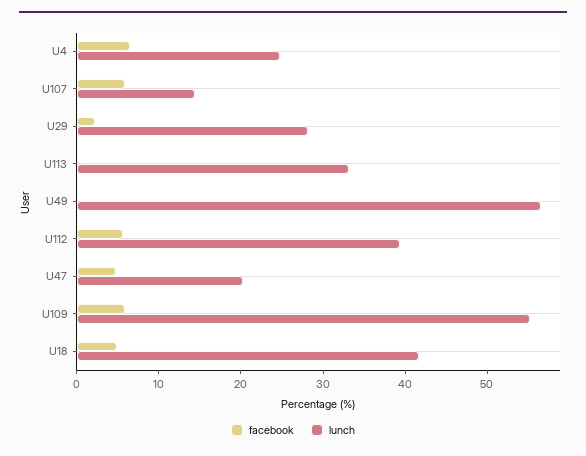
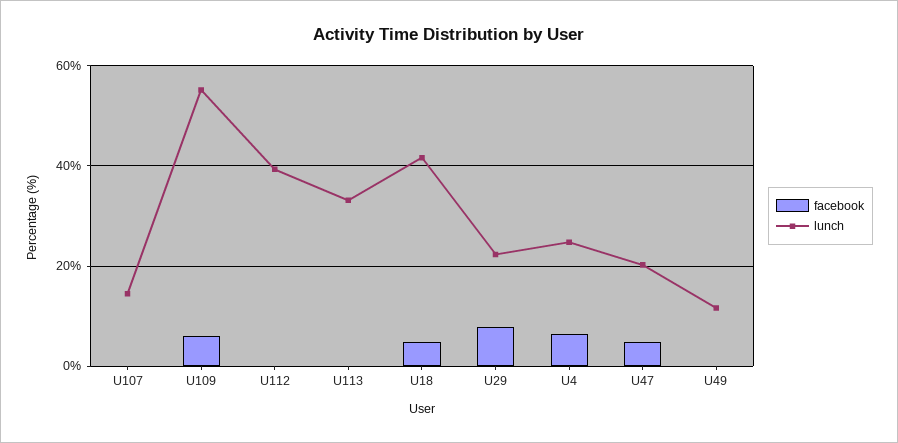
facebook, U107: 6 -> 0
facebook, U29: 2 -> 8
lunch, U29: 28 -> 22
lunch, U49: 56 -> 12
facebook, U112: 6 -> 0

